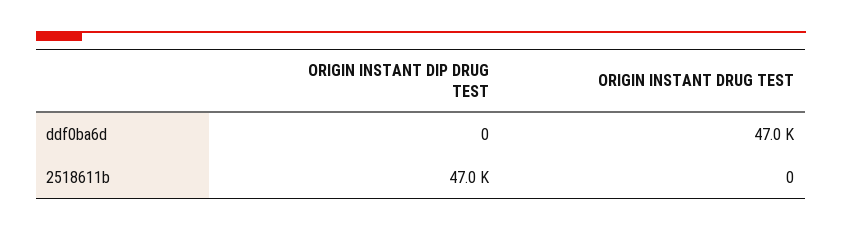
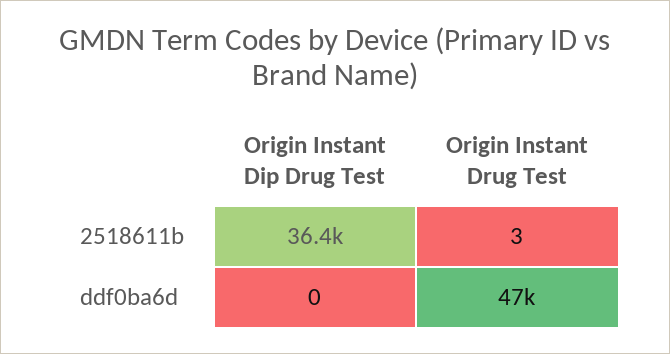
ORIGIN INSTANT DIP DRUG TEST, 2518611b: 47000 -> 36400
ORIGIN INSTANT DRUG TEST, 2518611b: 0 -> 3

